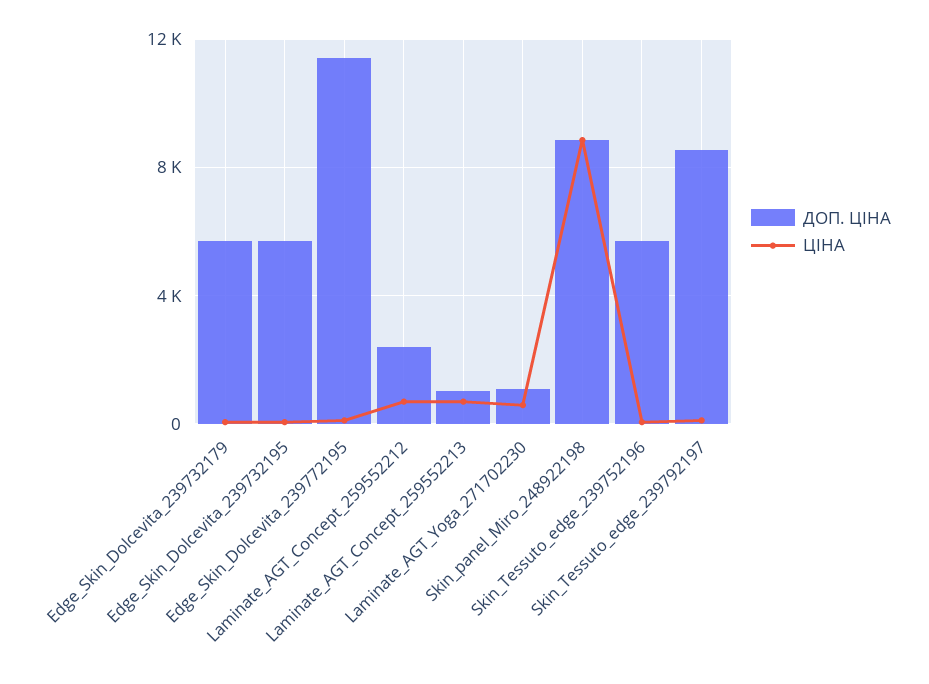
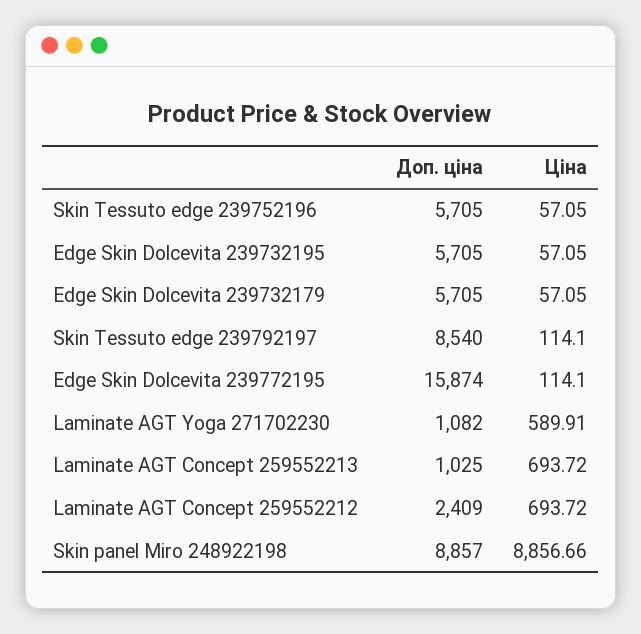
ДОП. ЦІНА, Edge_Skin_Dolcevita_239772195: 11500 -> 15874

